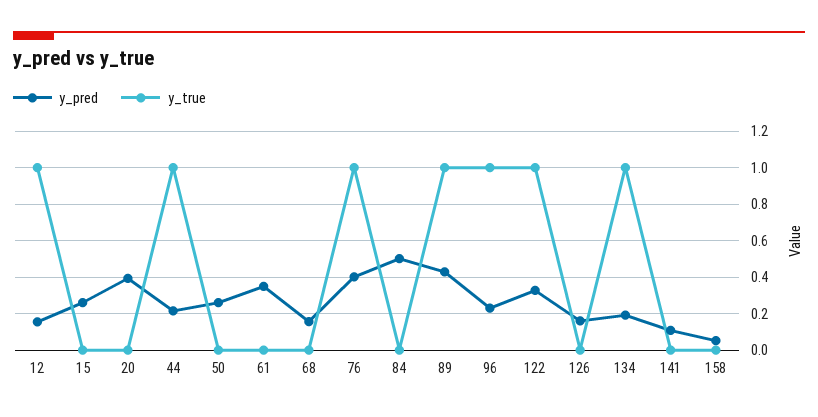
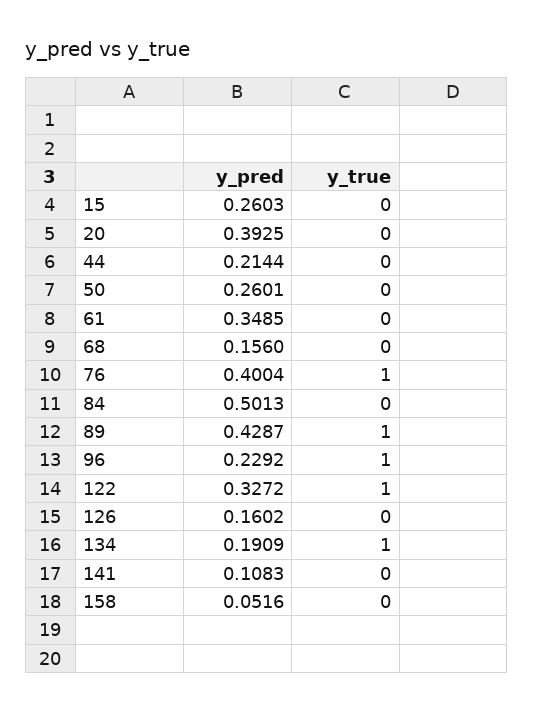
y_pred, 12: 0.15 -> none
y_true, 12: 1 -> none
y_true, 44: 1 -> 0

